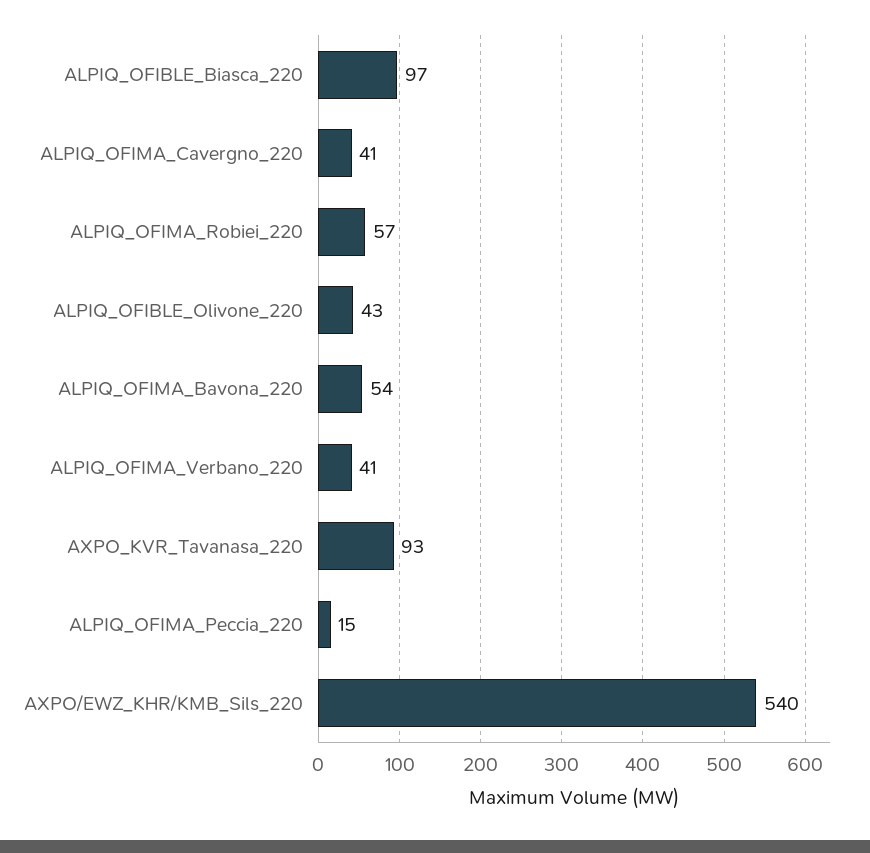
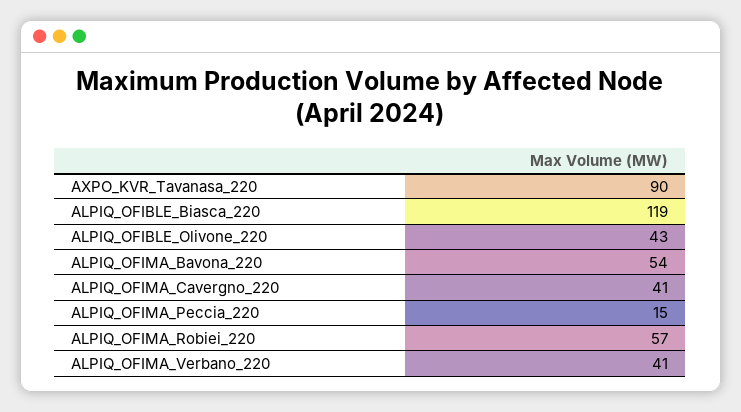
ALPIQ_OFIBLE_Biasca_220: 97 -> 119
AXPO_KVR_Tavanasa_220: 93 -> 90
AXPO/EWZ_KHR/KMB_Sils_220: 540 -> none

